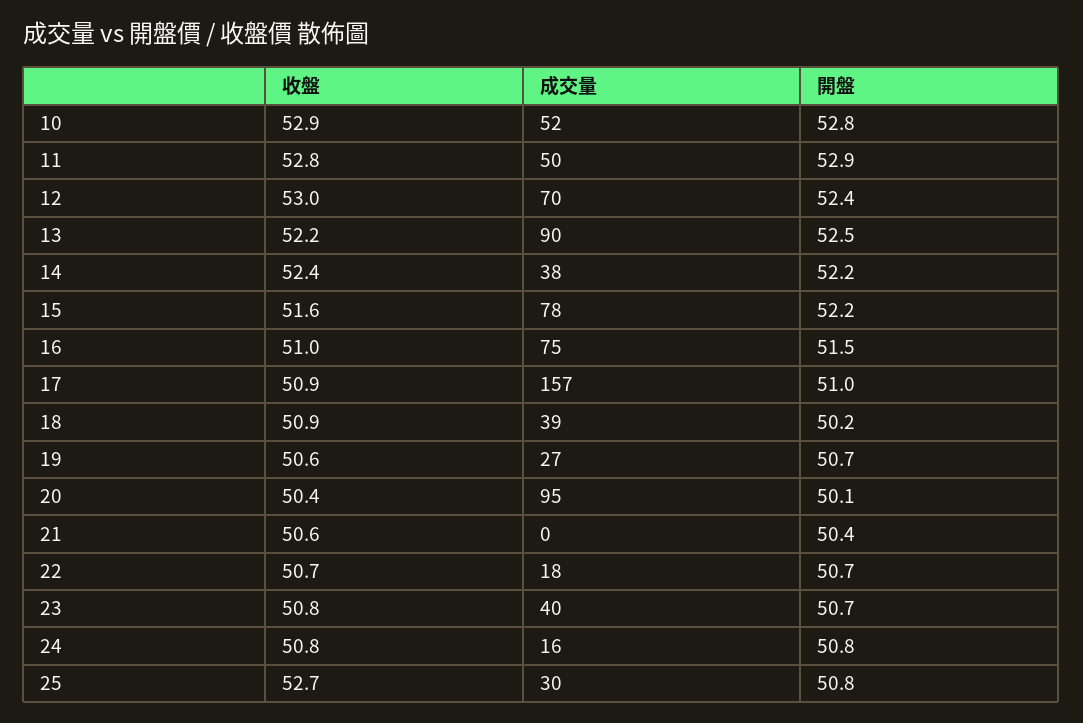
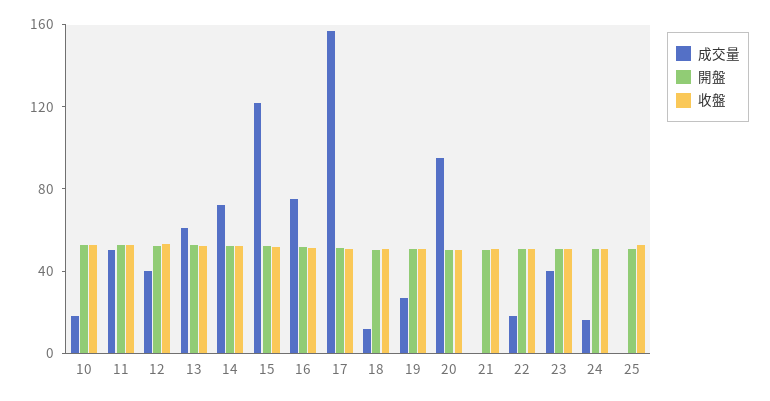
成交量, 10: 52 -> 20
成交量, 12: 70 -> 40
成交量, 13: 90 -> 60
成交量, 14: 38 -> 70
成交量, 15: 78 -> 120
成交量, 18: 39 -> 10
成交量, 25: 30 -> 0

